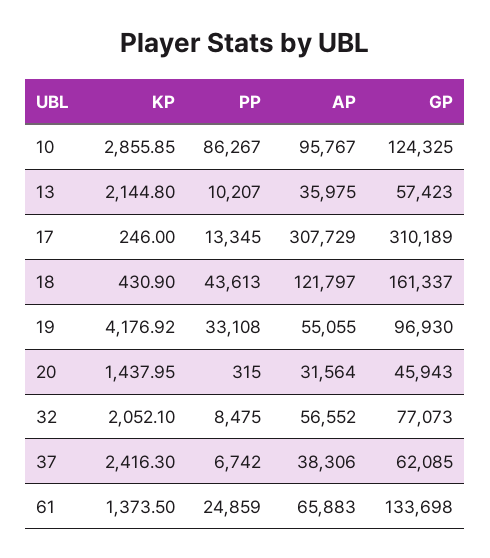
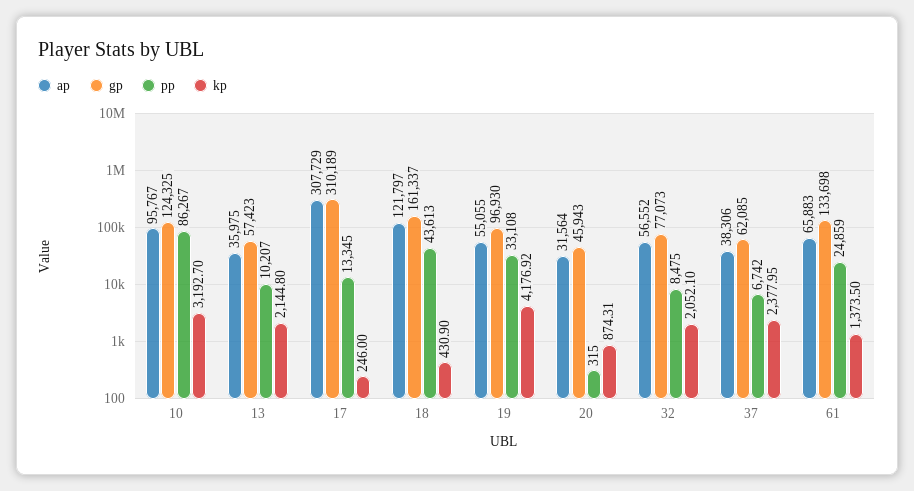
KP, 10: 2855.85 -> 3192.7
KP, 20: 1437.95 -> 874.31
KP, 37: 2416.3 -> 2377.95

